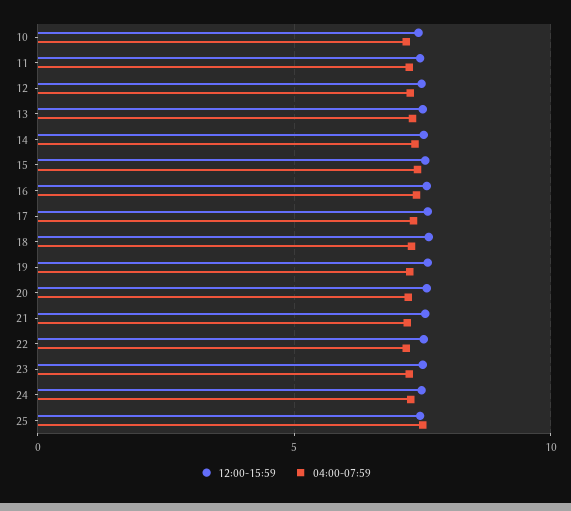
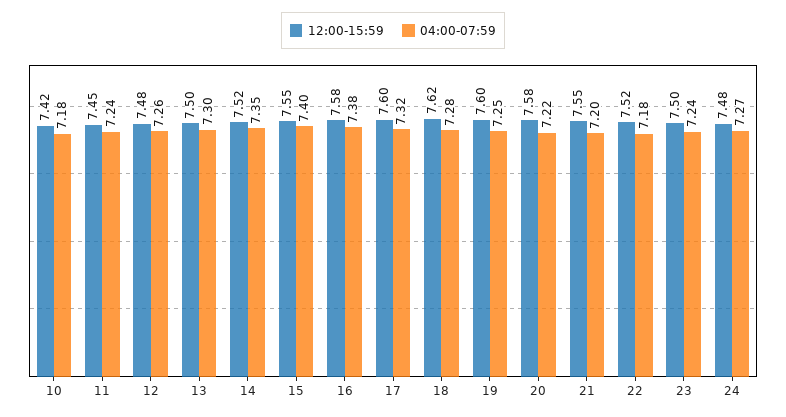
12:00-15:59, 25: 7.5 -> none
04:00-07:59, 25: 7.5 -> none

